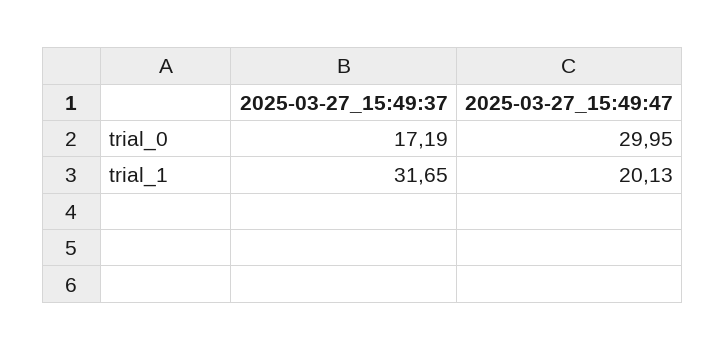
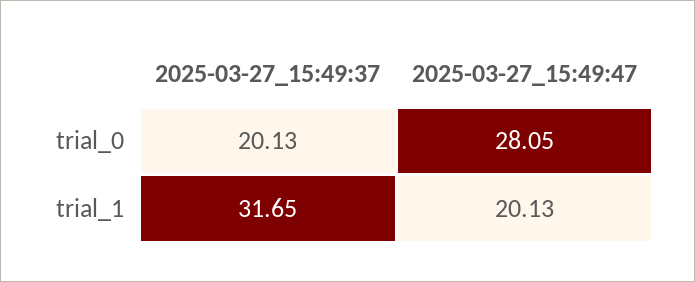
2025-03-27_15:49:37, trial_0: 17.19 -> 20.13
2025-03-27_15:49:47, trial_0: 29.95 -> 28.05

